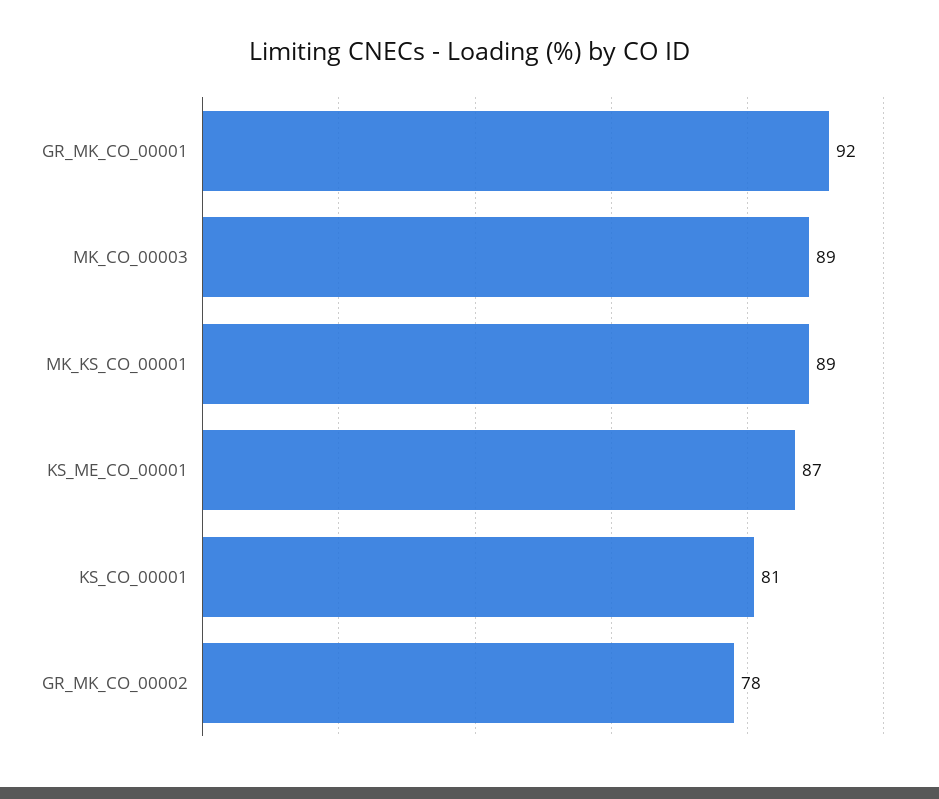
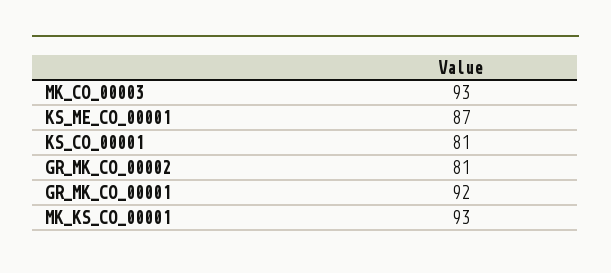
MK_CO_00003: 89 -> 93
MK_KS_CO_00001: 89 -> 93
GR_MK_CO_00002: 78 -> 81

